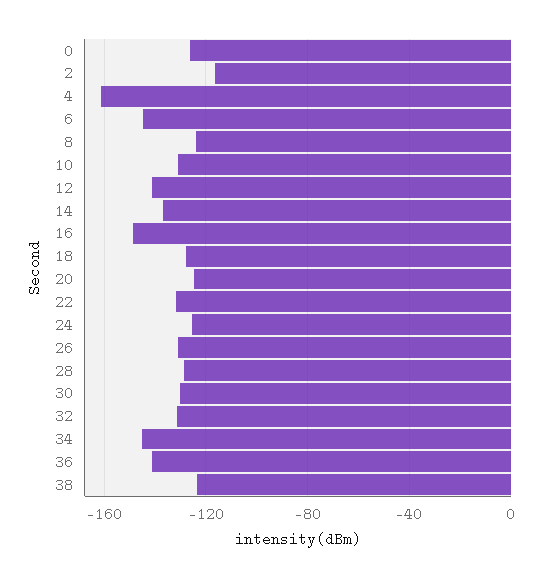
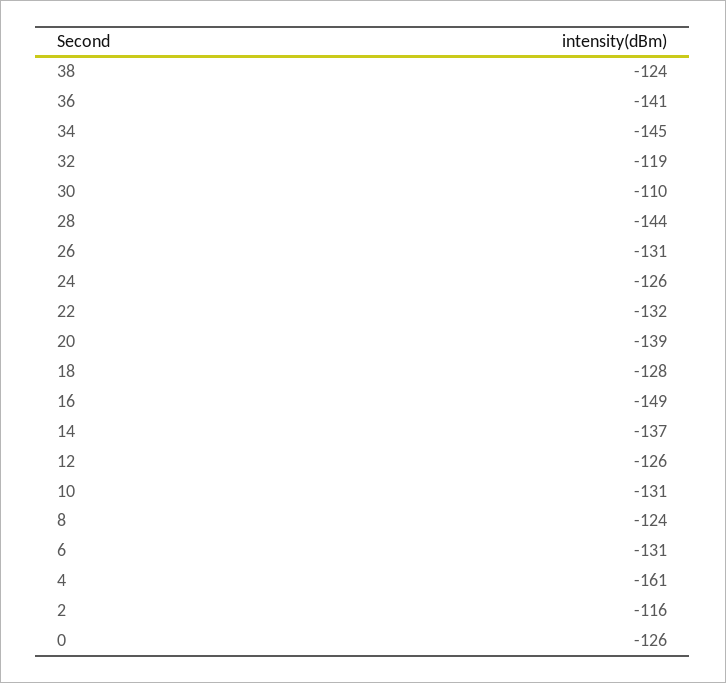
6: -145 -> -131
12: -140 -> -126
20: -125 -> -139
28: -130 -> -144
30: -130 -> -110
32: -130 -> -119

